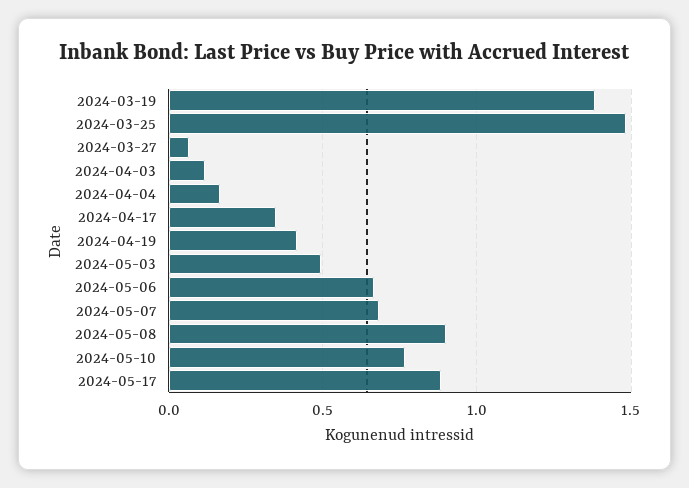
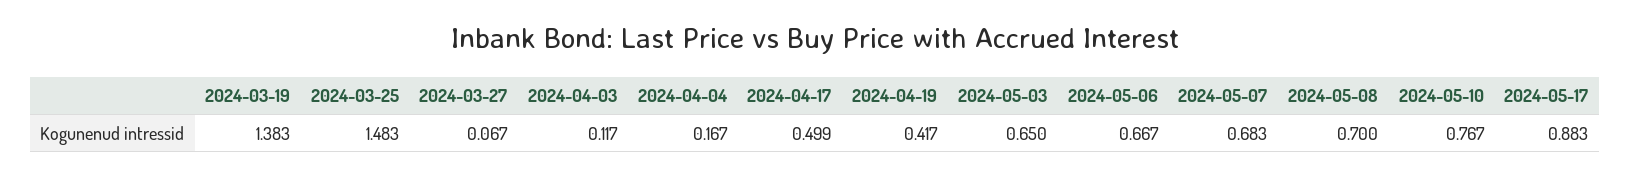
2024-04-17: 0.35 -> 0.499
2024-05-03: 0.5 -> 0.65
2024-05-08: 0.9 -> 0.7

